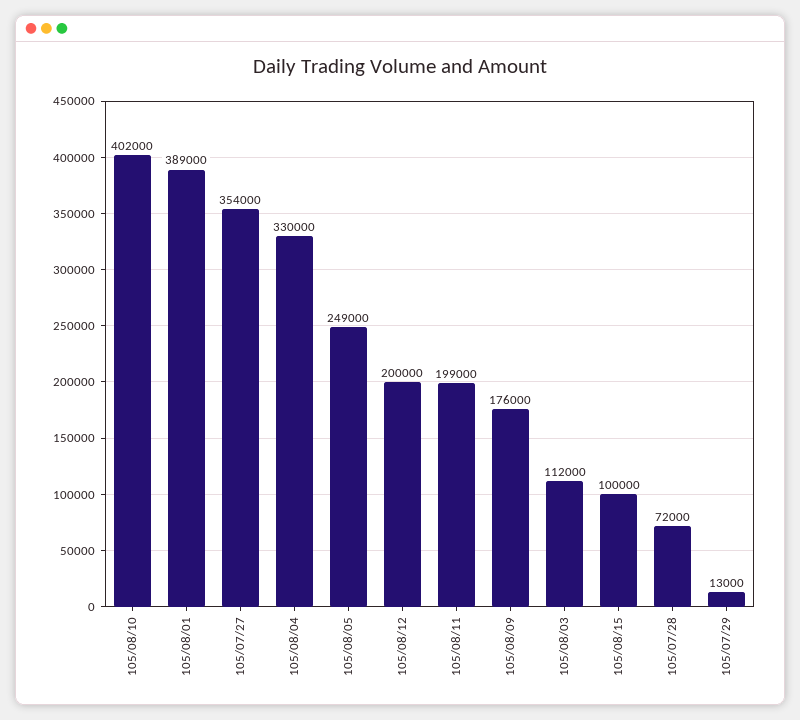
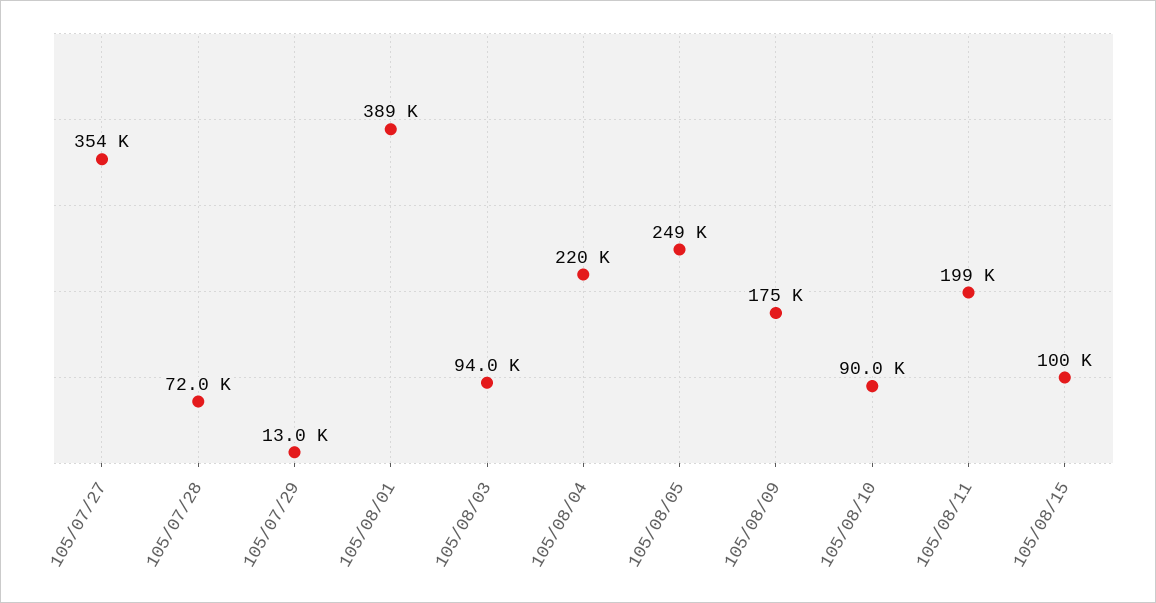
105/08/10: 402000 -> 90000
105/08/04: 330000 -> 220000
105/08/12: 200000 -> none
105/08/09: 176000 -> 175000
105/08/03: 112000 -> 94000

